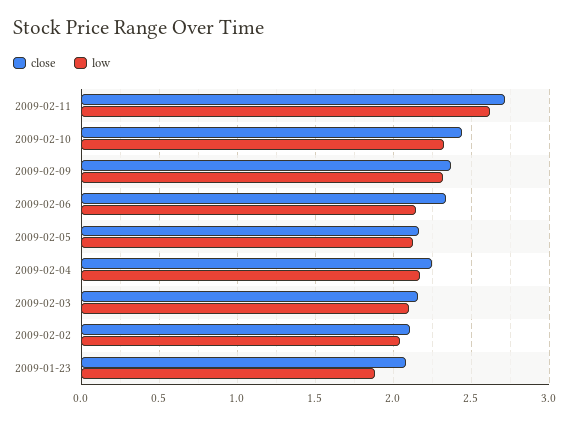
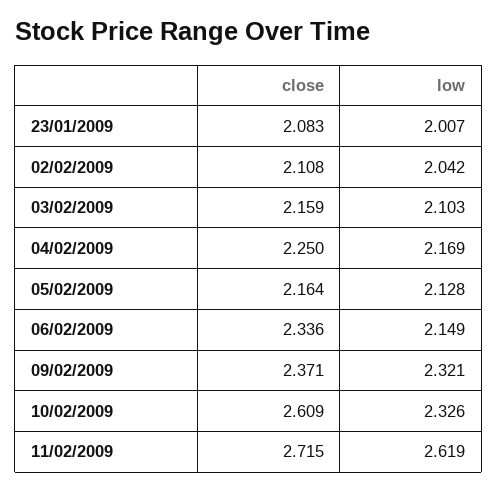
close, 2009-02-10: 2.45 -> 2.609
low, 2009-01-23: 1.9 -> 2.007

